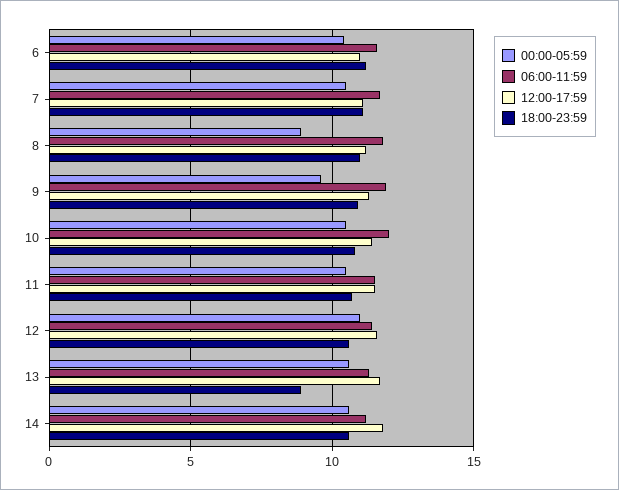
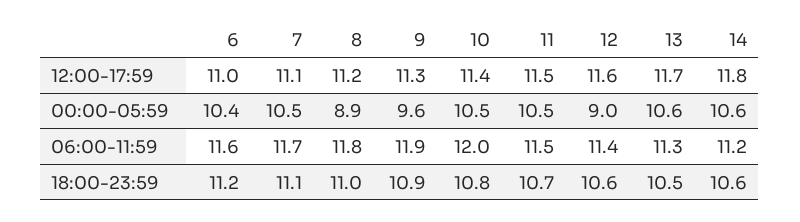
00:00-05:59, 12: 11 -> 9
18:00-23:59, 13: 9 -> 10.5

